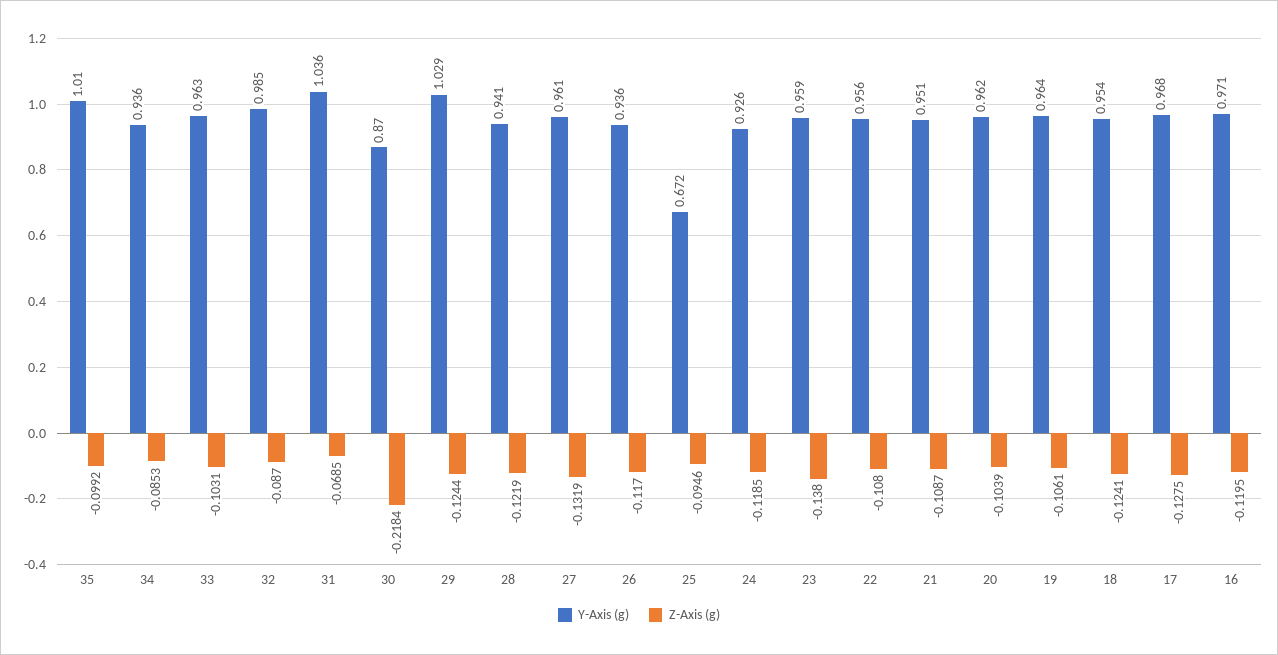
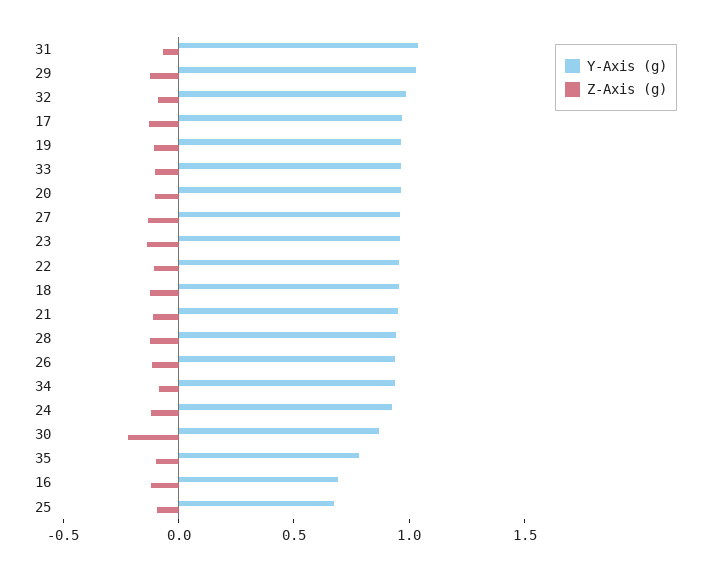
Y-Axis (g), 35: 1.01 -> 0.8
Y-Axis (g), 16: 0.971 -> 0.7

